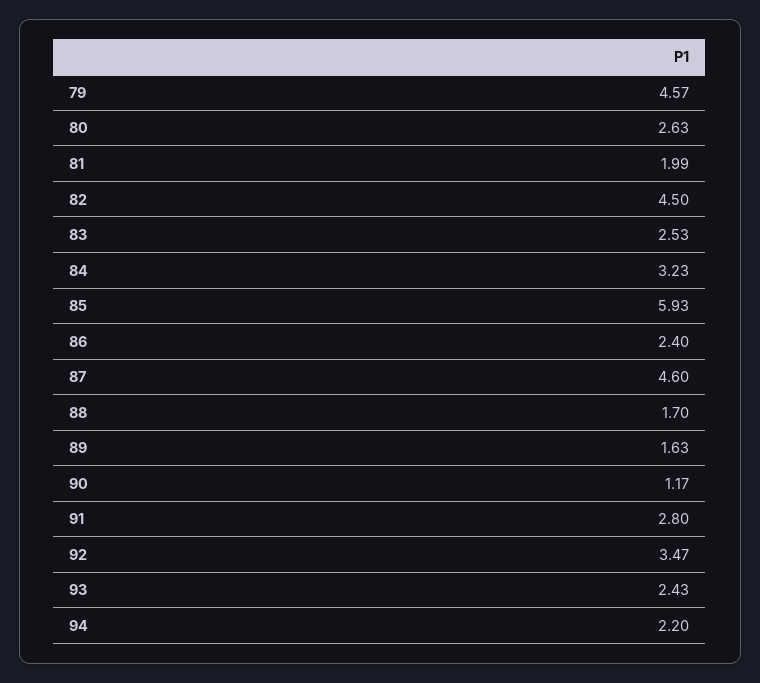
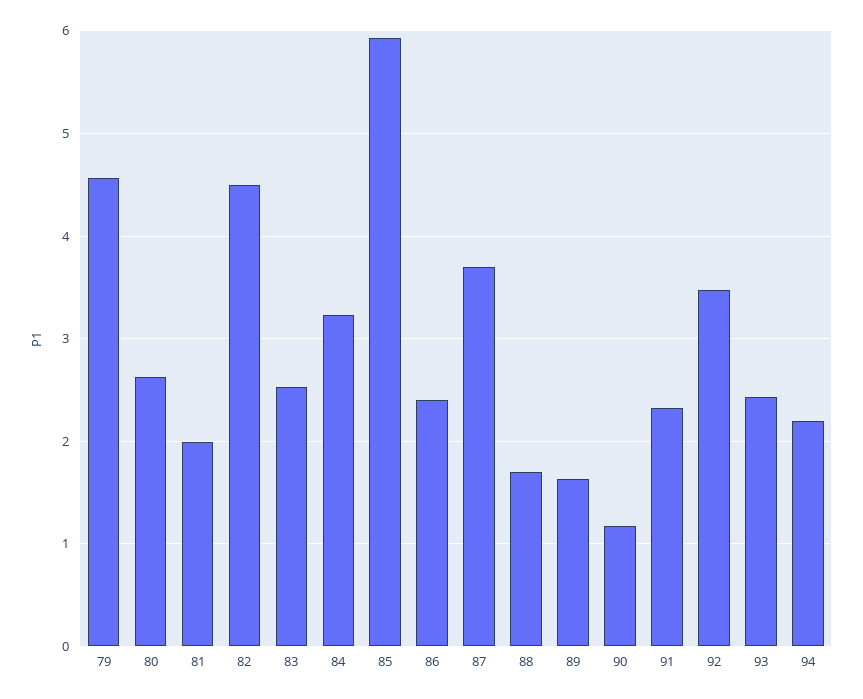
87: 4.6 -> 3.7
91: 2.8 -> 2.3

